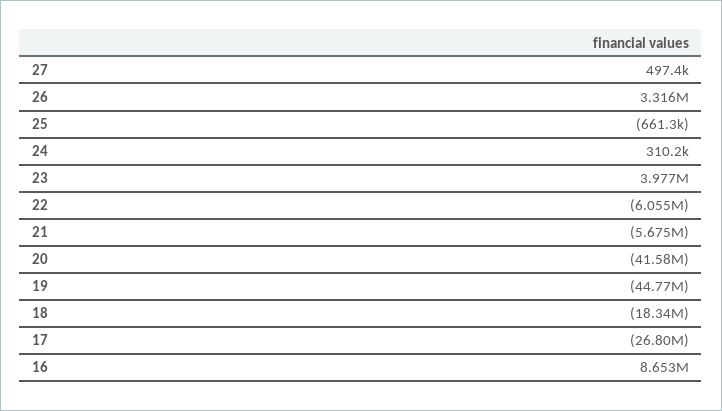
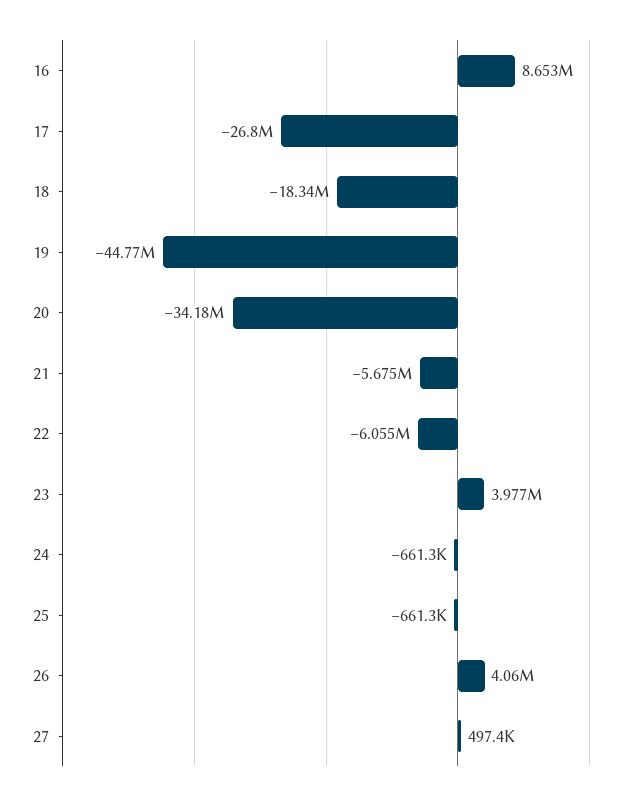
26: 3316000 -> 4060000
24: 310200 -> -661300
20: -41580000 -> -34180000

